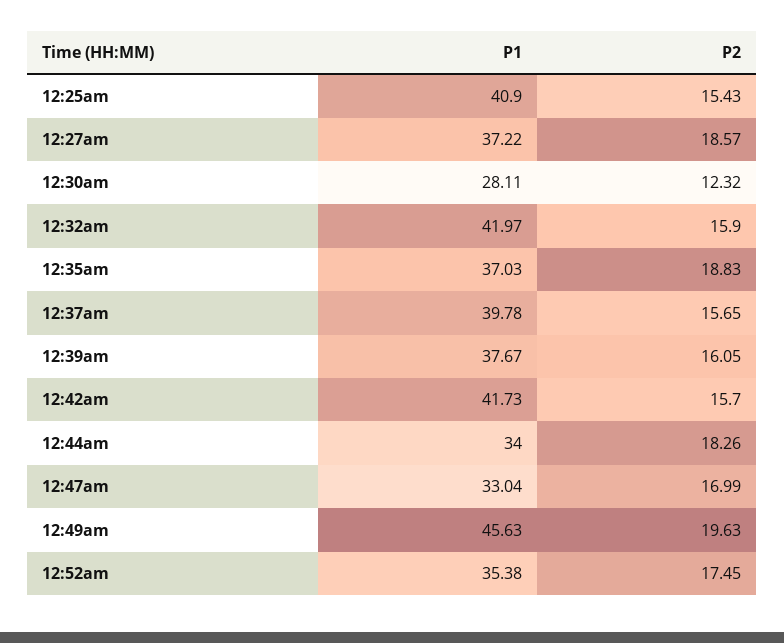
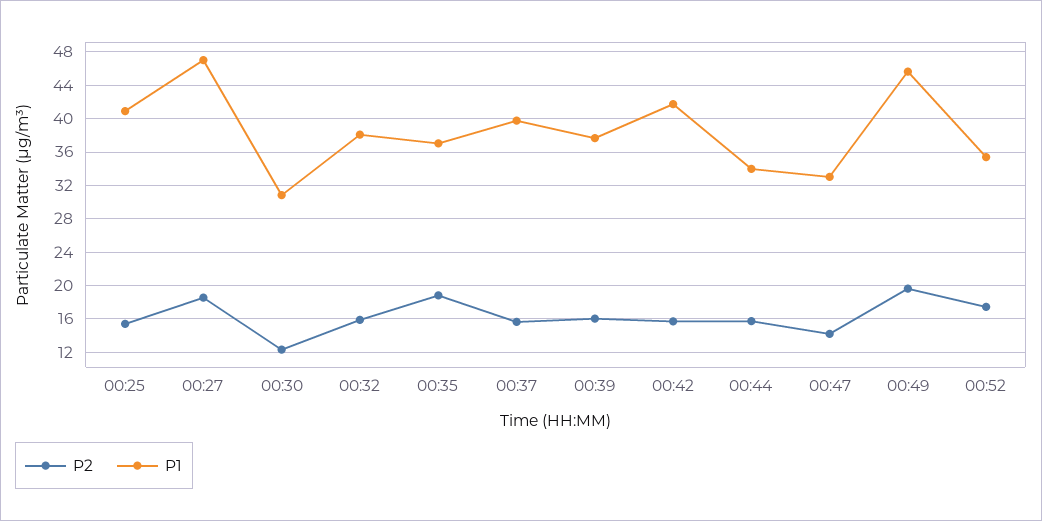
P1, 12:27am: 37.22 -> 47
P1, 12:30am: 28.11 -> 31
P1, 12:32am: 41.97 -> 38
P2, 12:44am: 18.26 -> 16
P2, 12:47am: 16.99 -> 14

